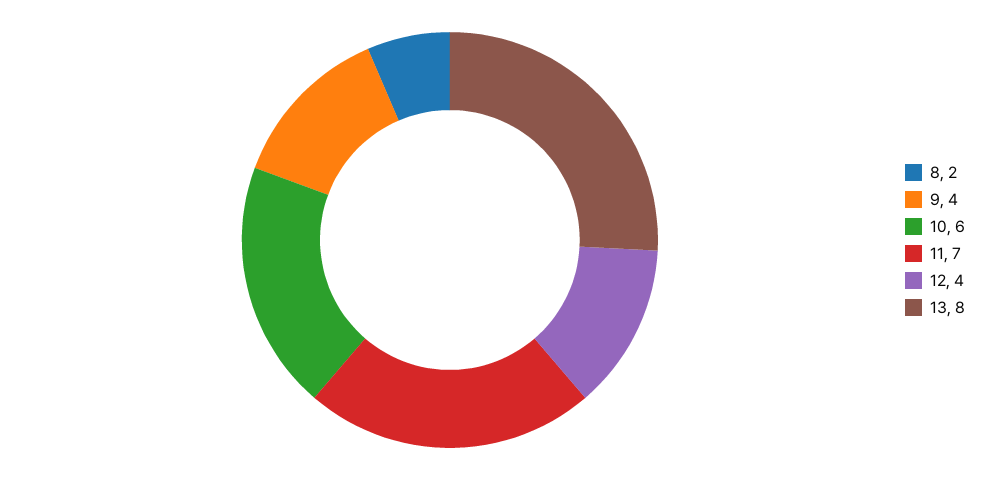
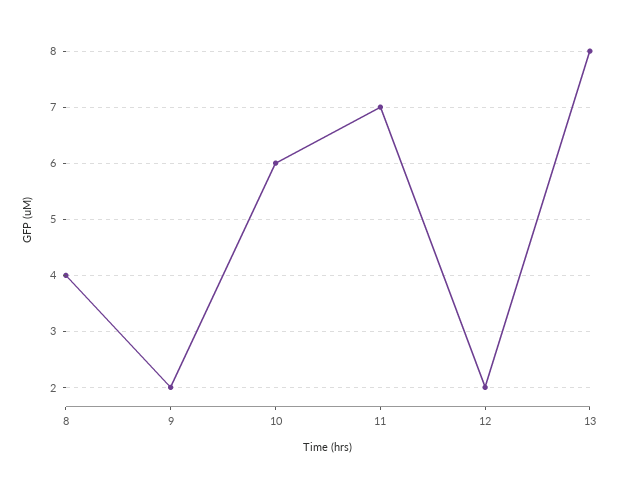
8: 2 -> 4
9: 4 -> 2
12: 4 -> 2

